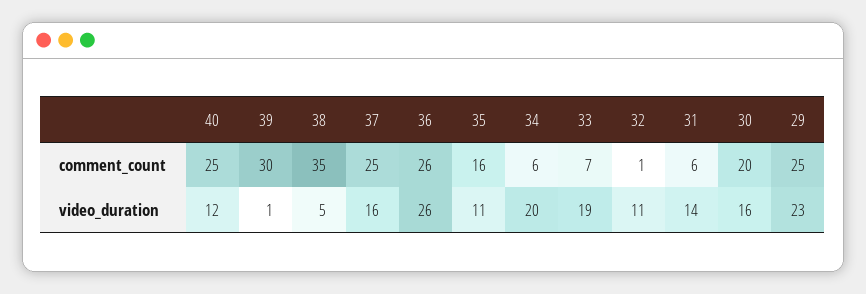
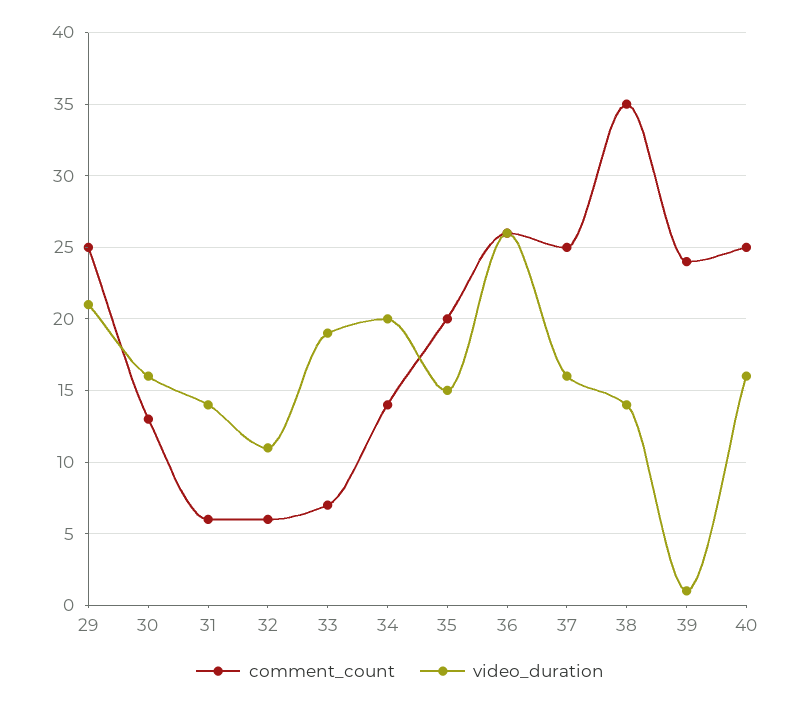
comment_count, 39: 30 -> 24
comment_count, 35: 16 -> 20
comment_count, 34: 6 -> 14
comment_count, 32: 1 -> 6
comment_count, 30: 20 -> 13
video_duration, 40: 12 -> 16
video_duration, 38: 5 -> 14
video_duration, 35: 11 -> 15
video_duration, 29: 23 -> 21

